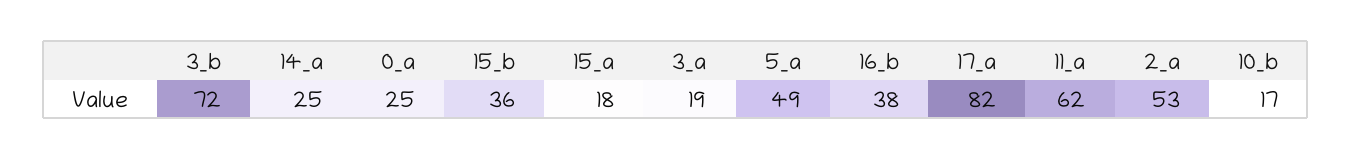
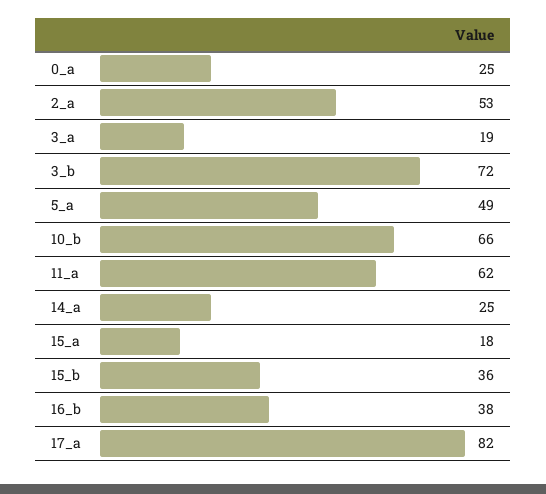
10_b: 17 -> 66

